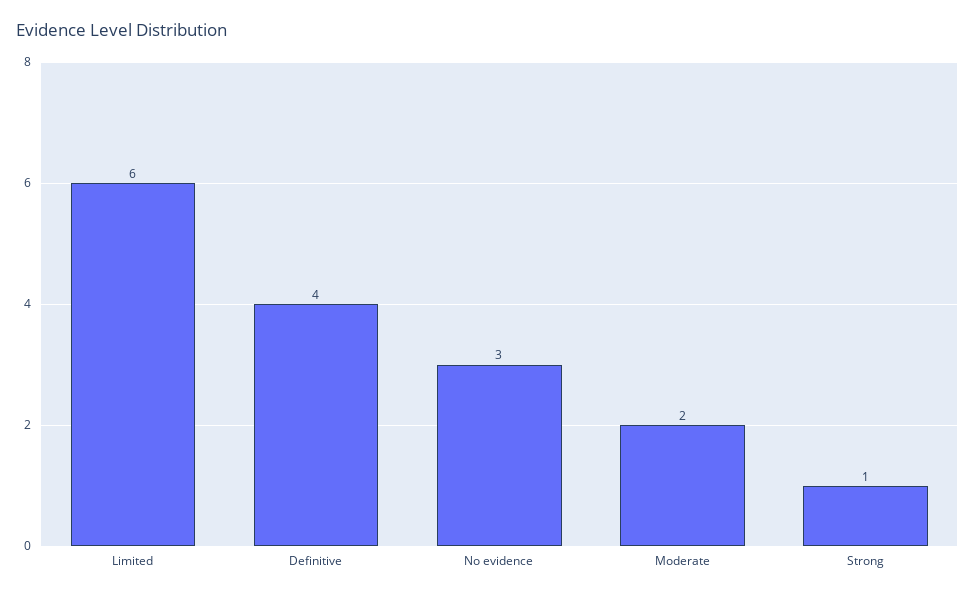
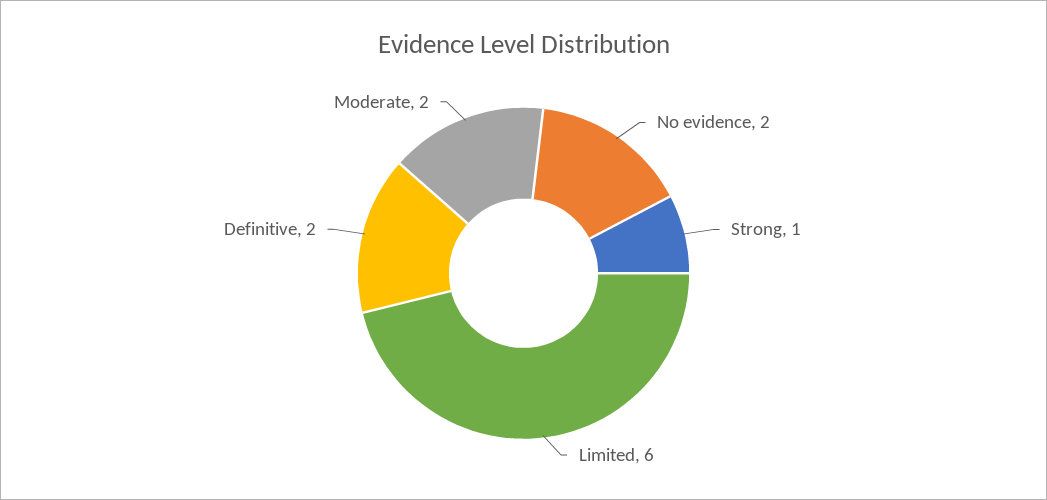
Definitive: 4 -> 2
No evidence: 3 -> 2

